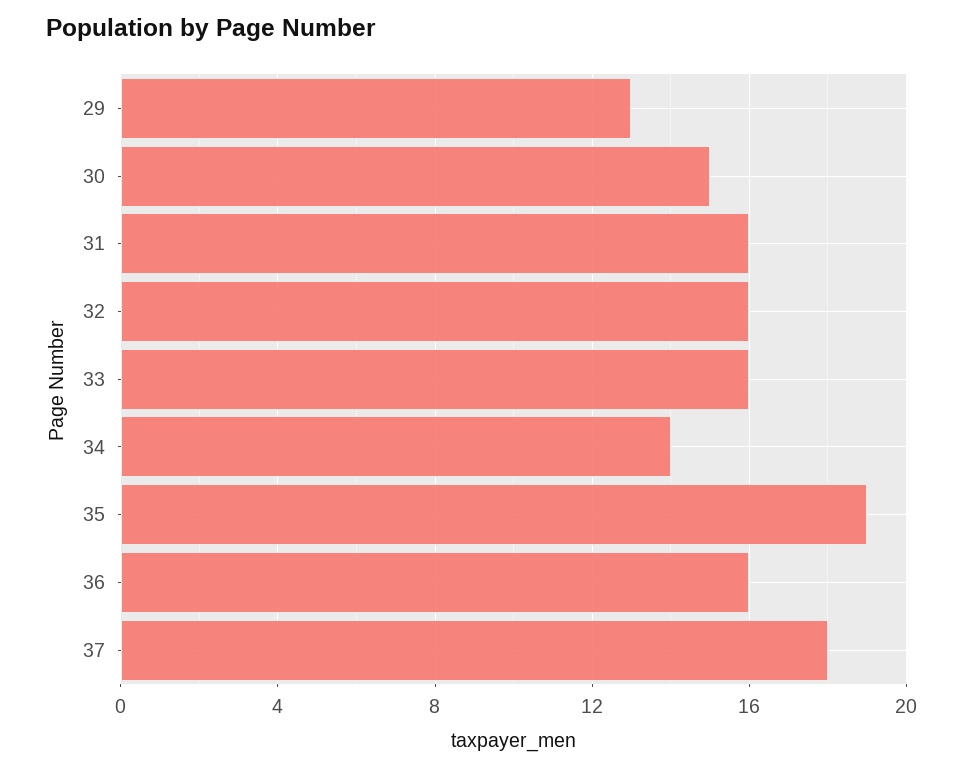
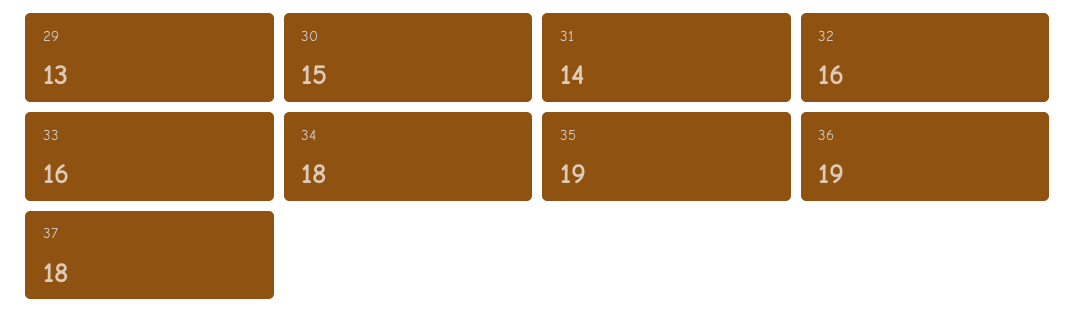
31: 16 -> 14
34: 14 -> 18
36: 16 -> 19

